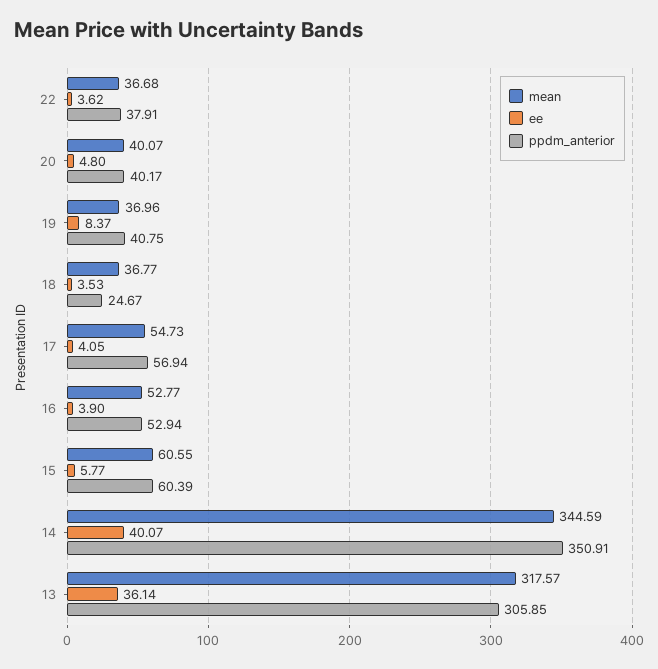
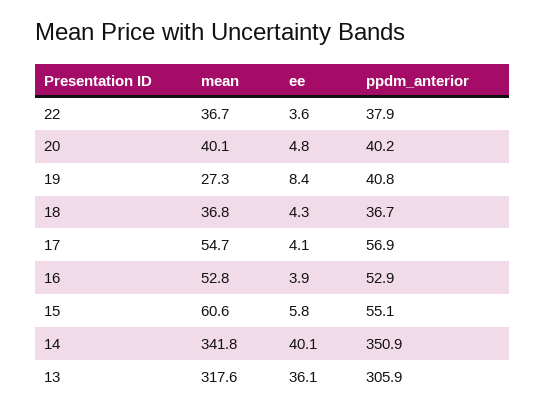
mean, 19: 36.96 -> 27.3
ee, 18: 3.53 -> 4.3
ppdm_anterior, 18: 24.67 -> 36.7
ppdm_anterior, 15: 60.39 -> 55.1
mean, 14: 344.59 -> 341.8

